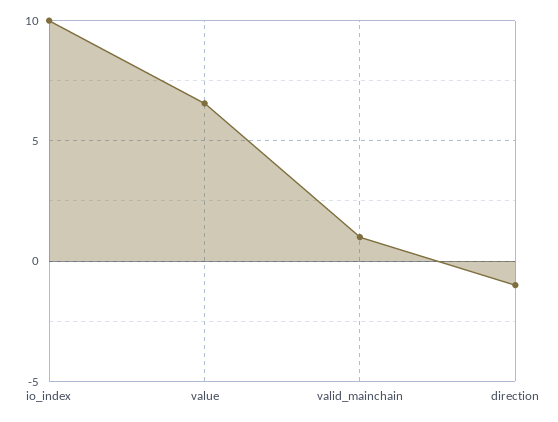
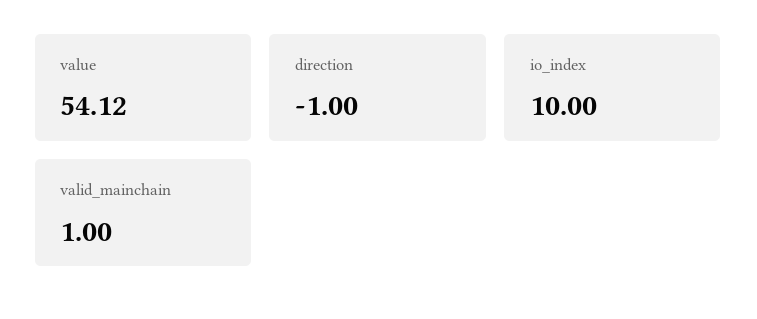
value: 6.5 -> 54.12

